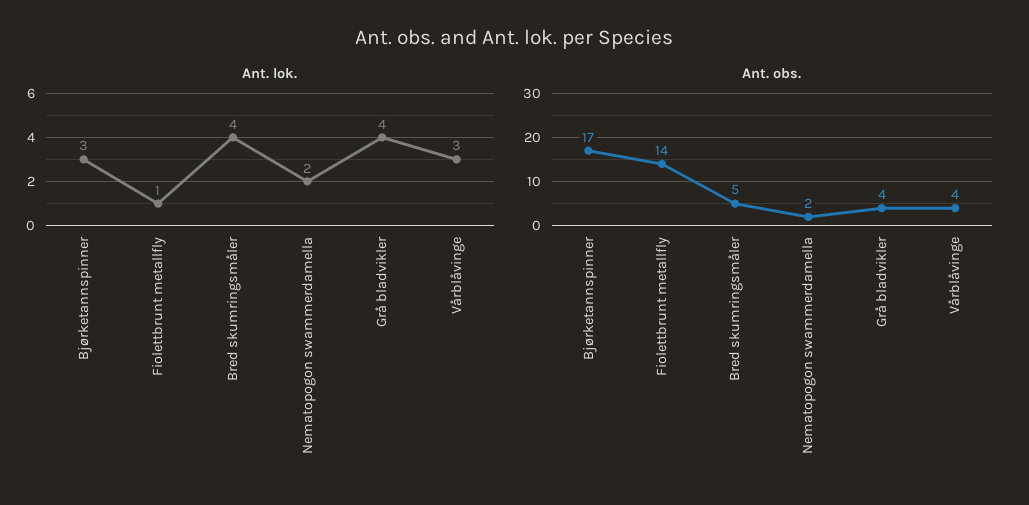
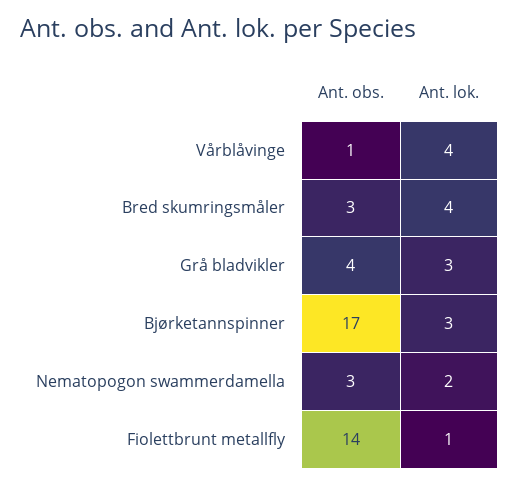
Ant. lok., Grå bladvikler: 4 -> 3
Ant. lok., Vårblåvinge: 3 -> 4
Ant. obs., Bred skumringsmåler: 5 -> 3
Ant. obs., Nematopogon swammerdamella: 2 -> 3
Ant. obs., Vårblåvinge: 4 -> 1

